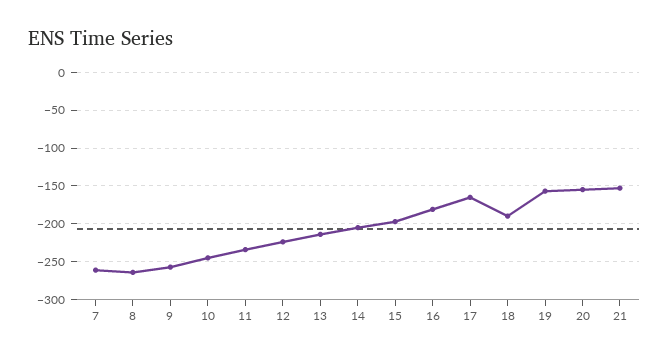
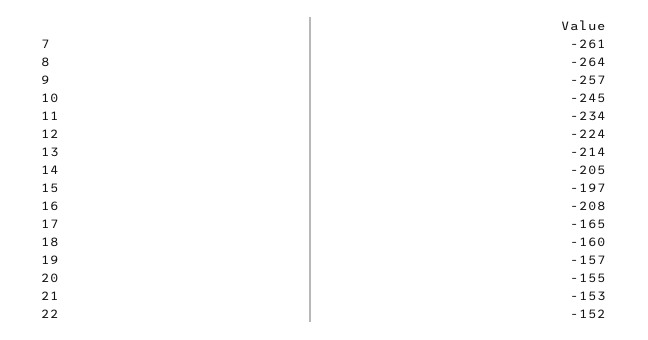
16: -180 -> -208
18: -190 -> -160
22: none -> -152

